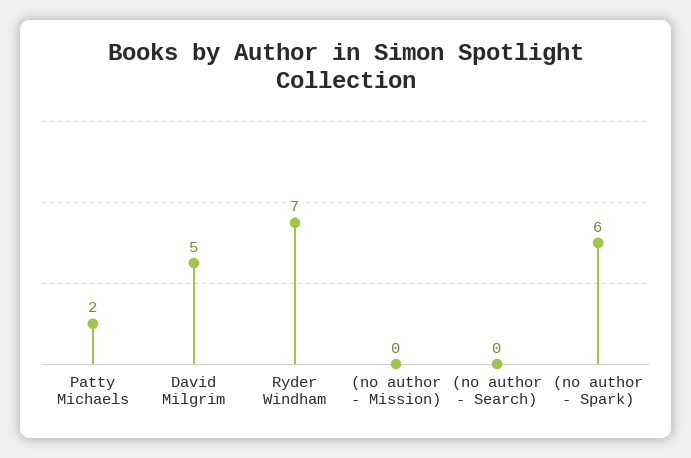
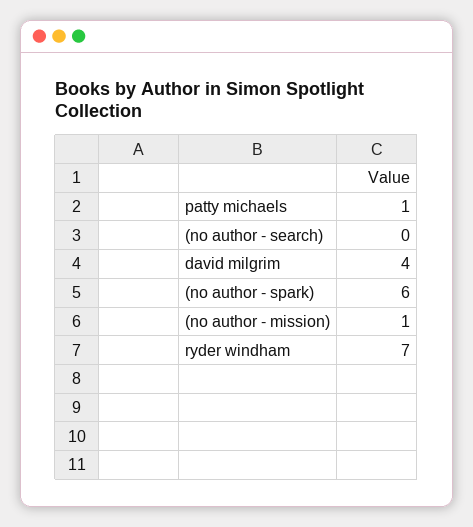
Patty Michaels: 2 -> 1
David Milgrim: 5 -> 4
(no author - Mission): 0 -> 1

